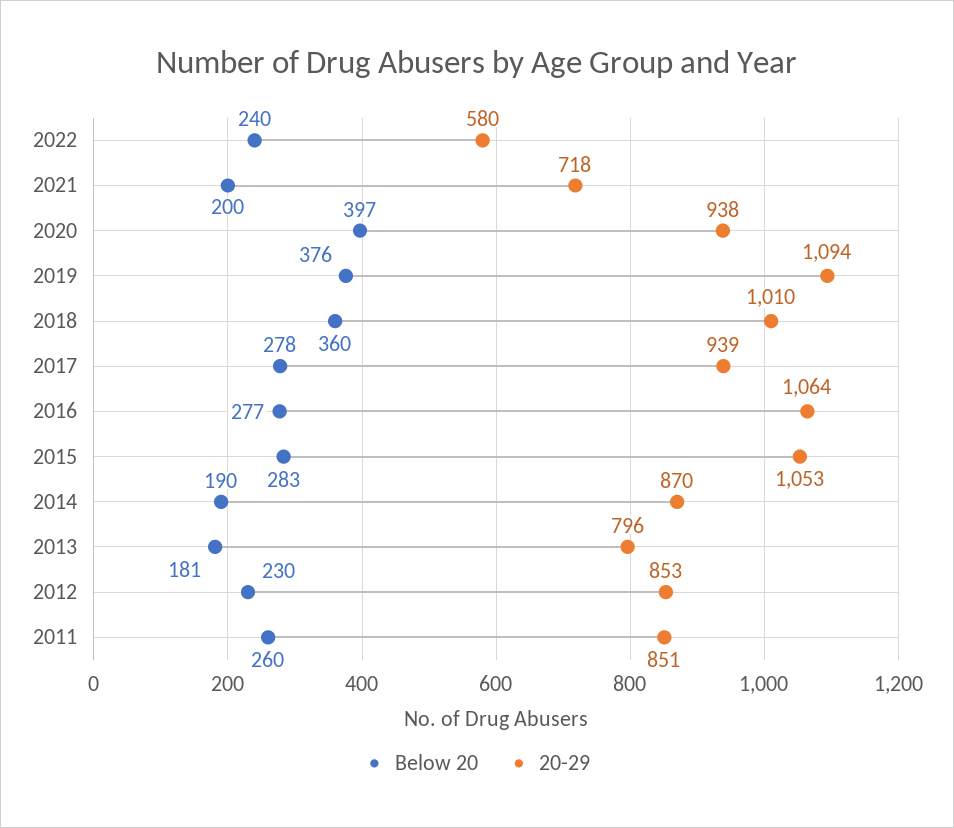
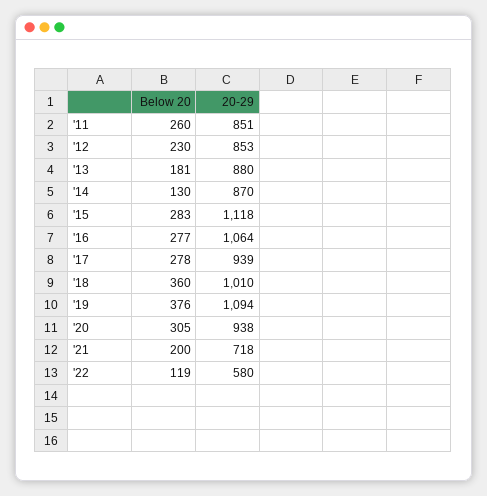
Below 20, 2022: 240 -> 119
Below 20, 2020: 397 -> 305
20-29, 2015: 1053 -> 1118
Below 20, 2014: 190 -> 130
20-29, 2013: 796 -> 880

